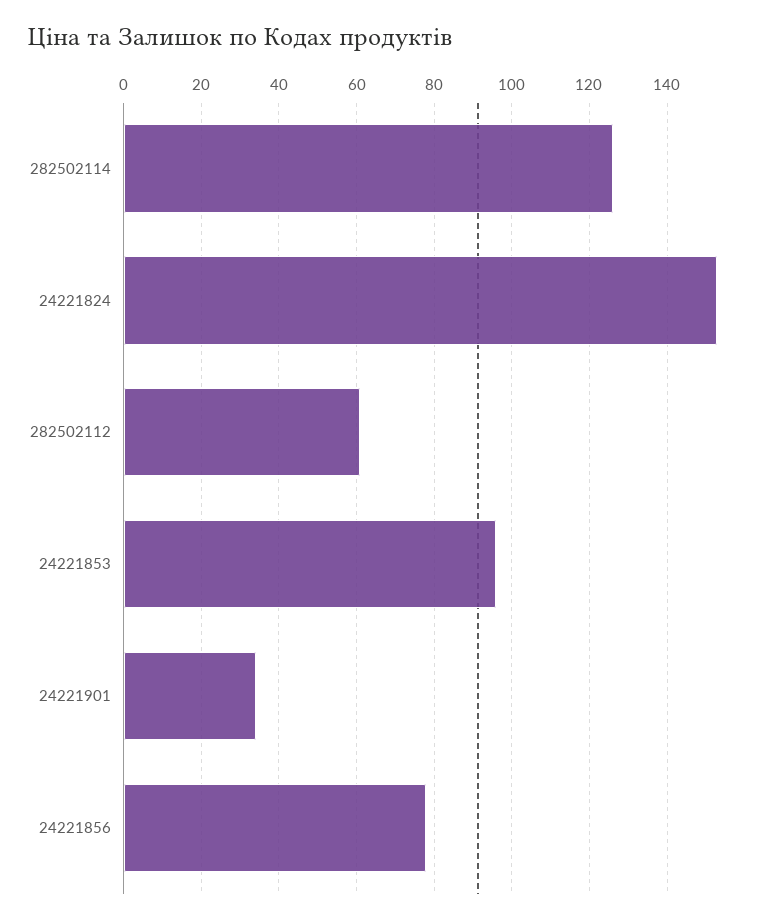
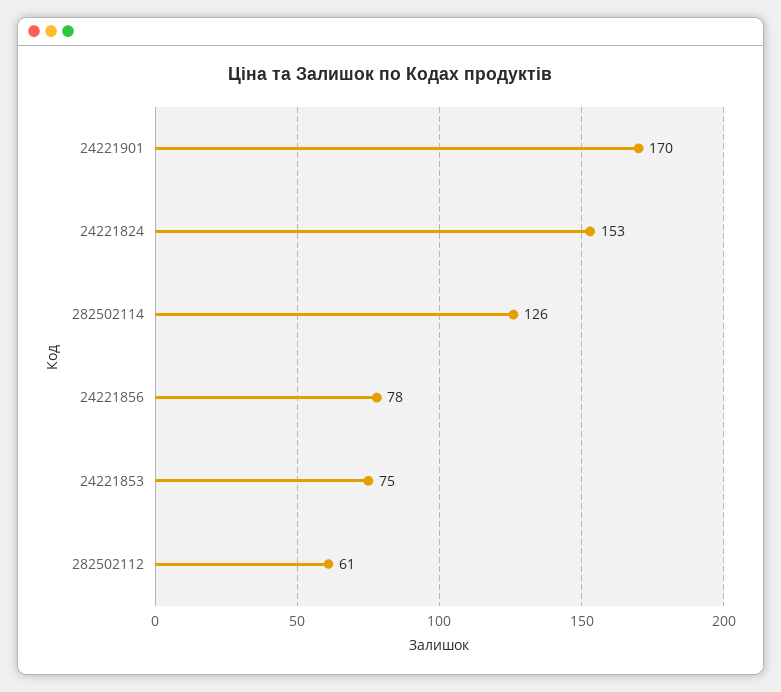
24221853: 95 -> 75
24221901: 35 -> 170

